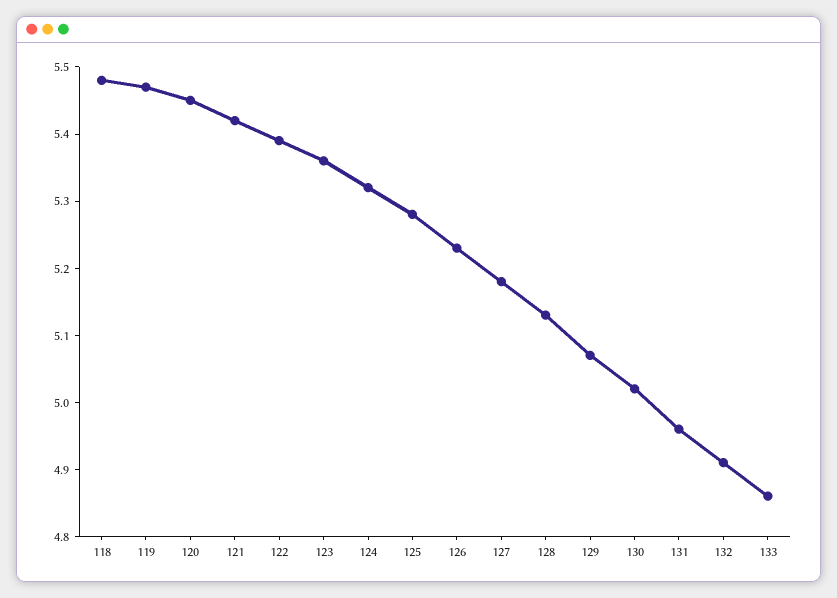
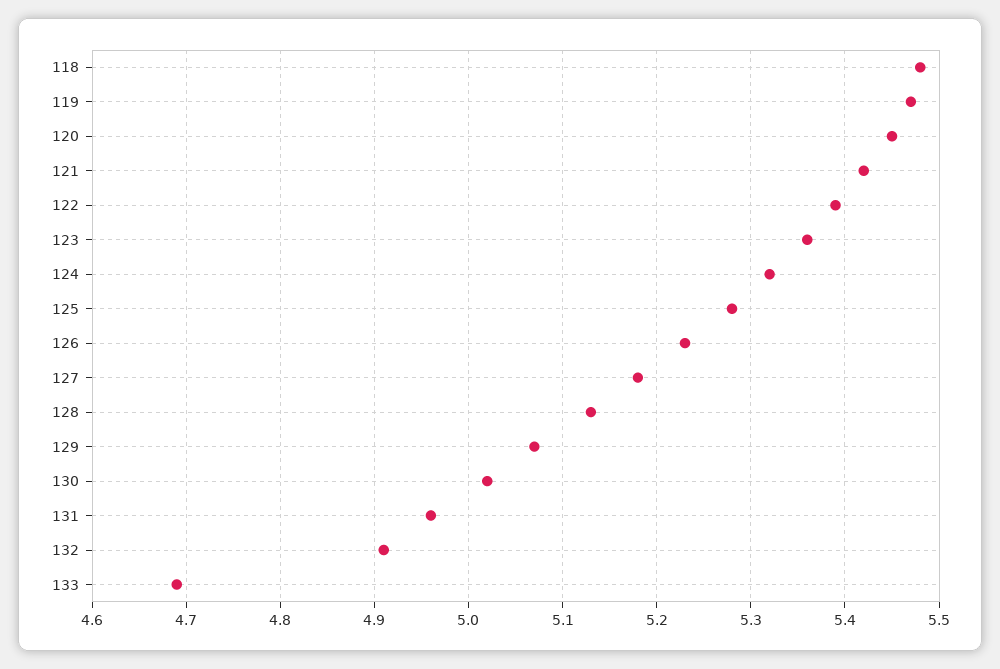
133: 4.85 -> 4.69

